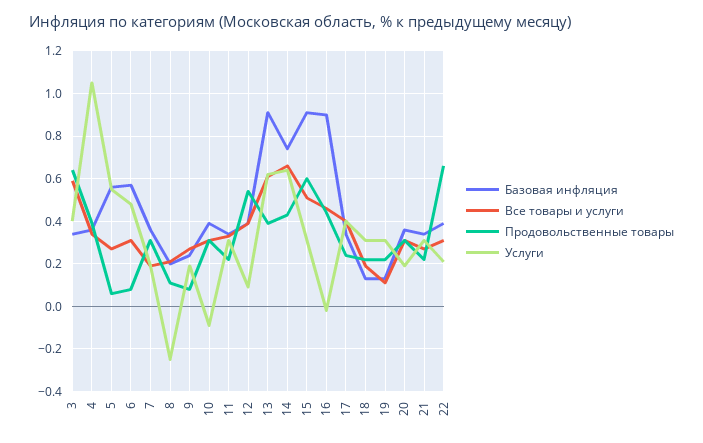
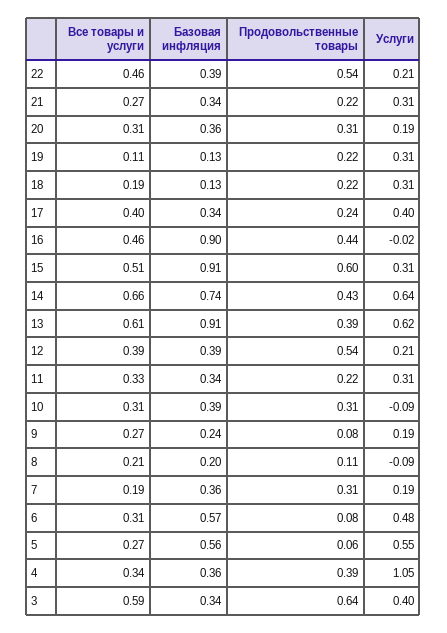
Услуги, 8: -0.25 -> -0.09
Услуги, 12: 0.1 -> 0.21
Все товары и услуги, 22: 0.3 -> 0.46
Продовольственные товары, 22: 0.65 -> 0.54

